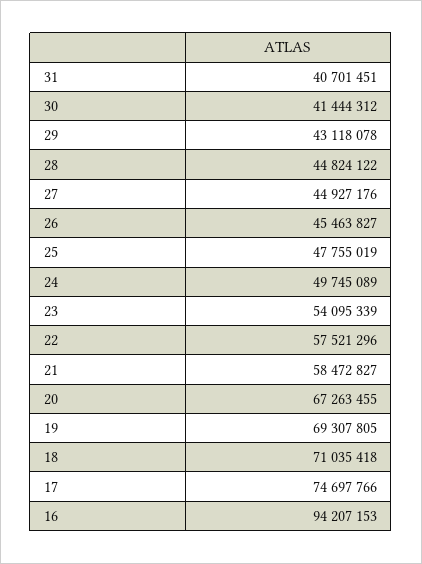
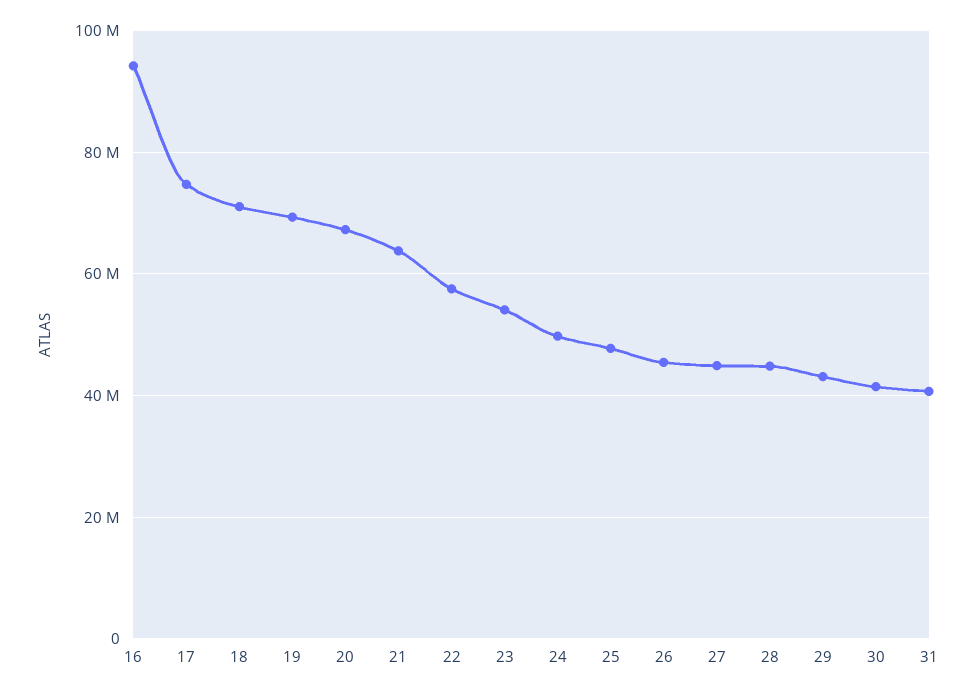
21: 58472827 -> 64000000

